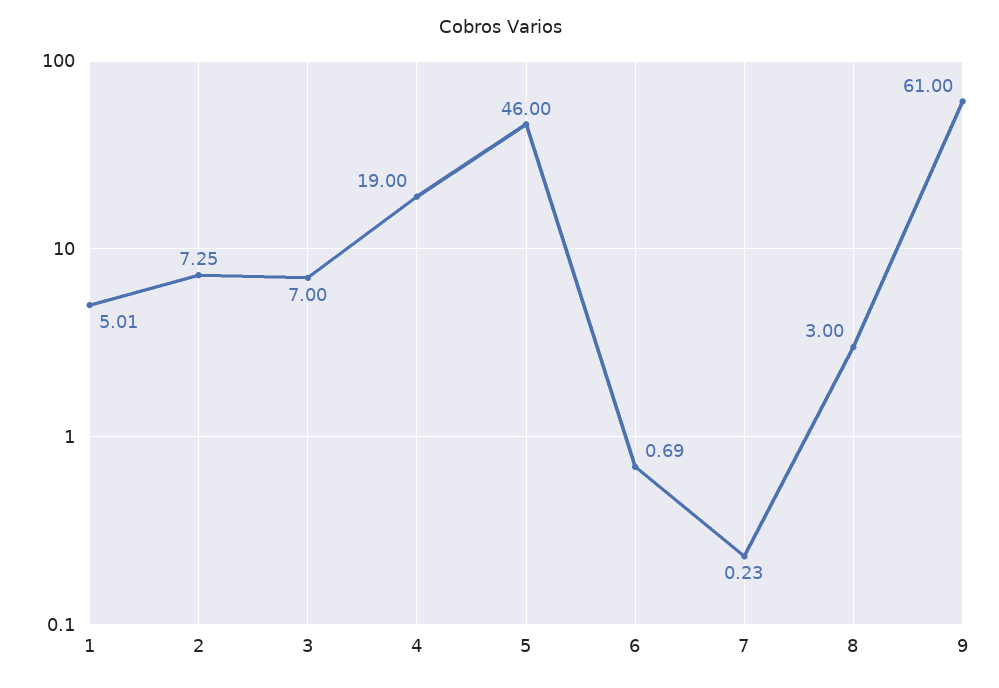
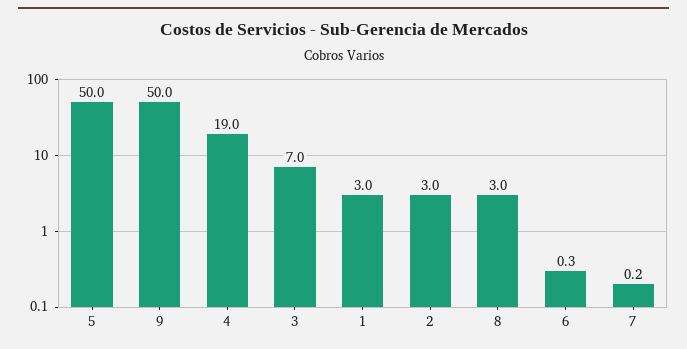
1: 5.01 -> 3
2: 7.25 -> 3
5: 46 -> 50
6: 0.69 -> 0.3
9: 61 -> 50

